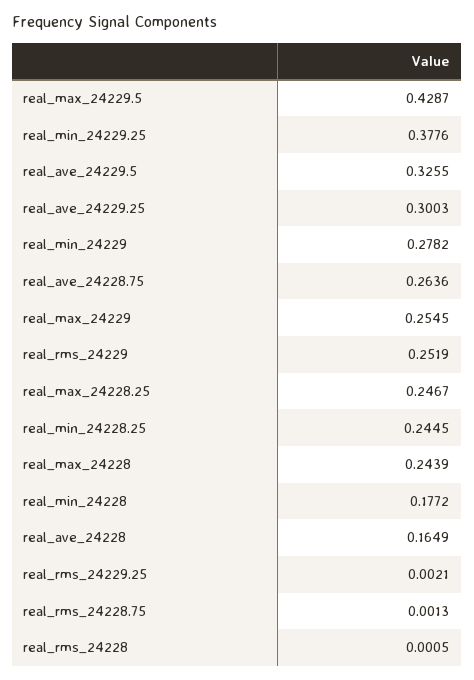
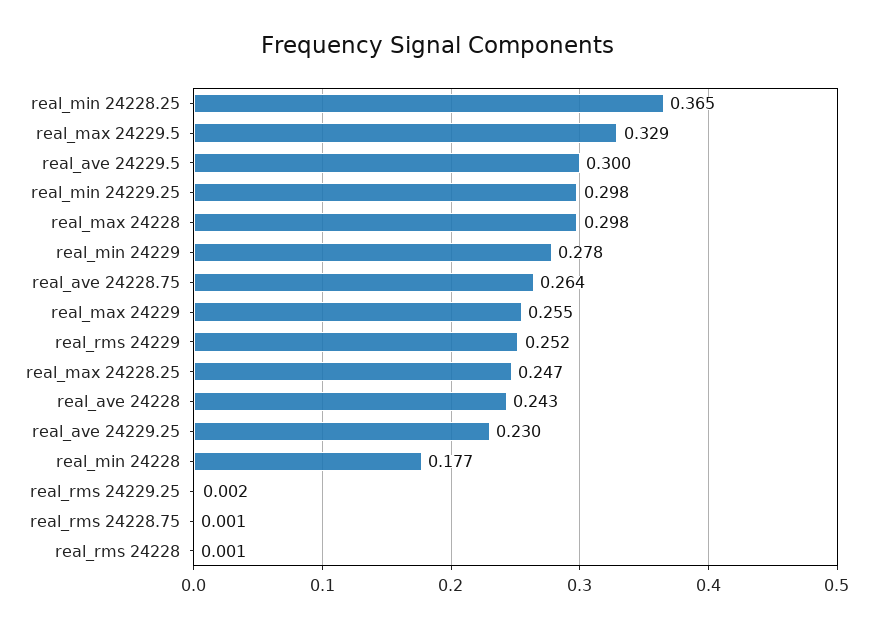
real_max_24229.5: 0.4287 -> 0.329
real_min_24229.25: 0.3776 -> 0.298
real_ave_24229.5: 0.3255 -> 0.3
real_ave_24229.25: 0.3003 -> 0.23
real_min_24228.25: 0.2445 -> 0.365
real_max_24228: 0.2439 -> 0.298
real_ave_24228: 0.1649 -> 0.243

